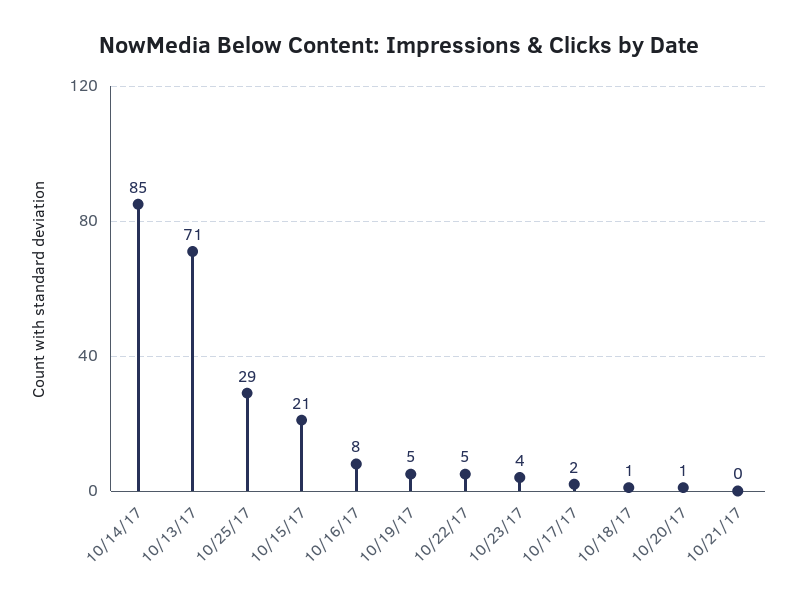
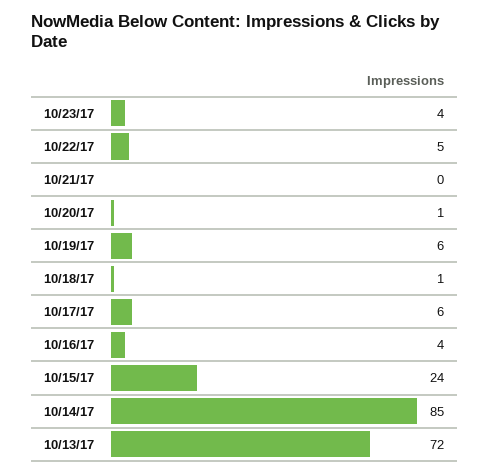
10/13/17: 71 -> 72
10/25/17: 29 -> none
10/15/17: 21 -> 24
10/16/17: 8 -> 4
10/19/17: 5 -> 6
10/17/17: 2 -> 6

